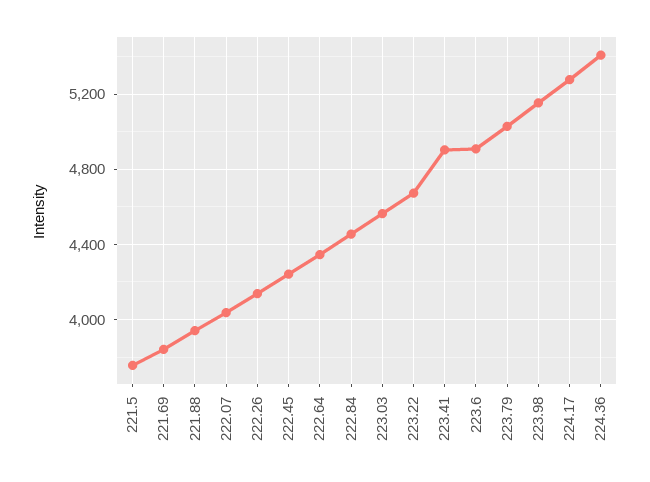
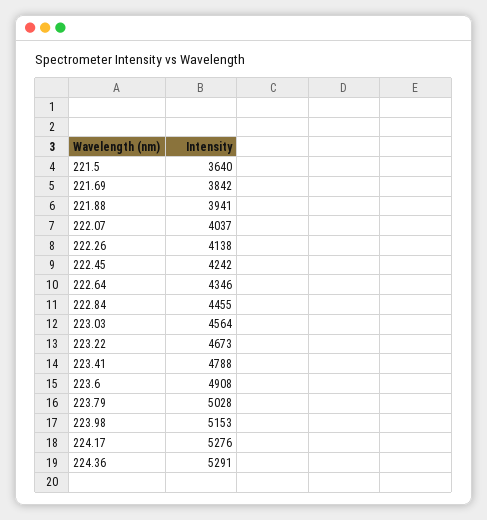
221.5: 3750 -> 3640
223.41: 4900 -> 4788
224.36: 5400 -> 5291

